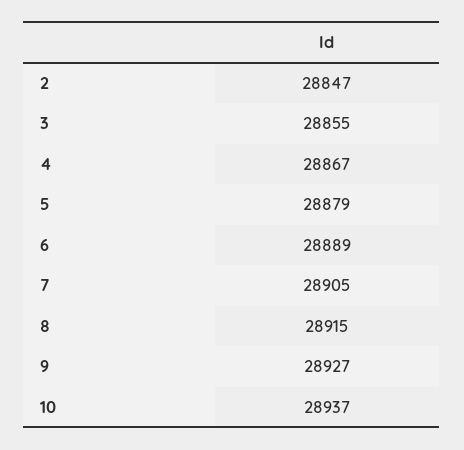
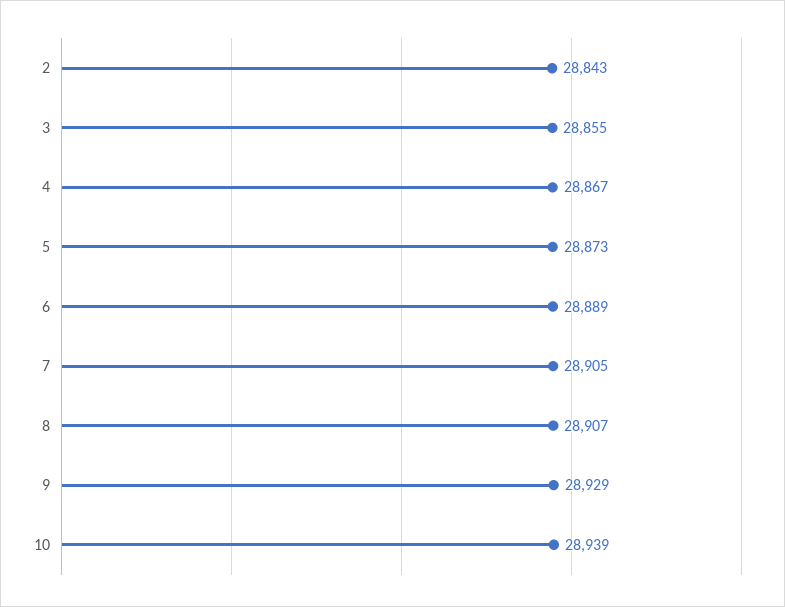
2: 28847 -> 28843
5: 28879 -> 28873
8: 28915 -> 28907
9: 28927 -> 28929
10: 28937 -> 28939

